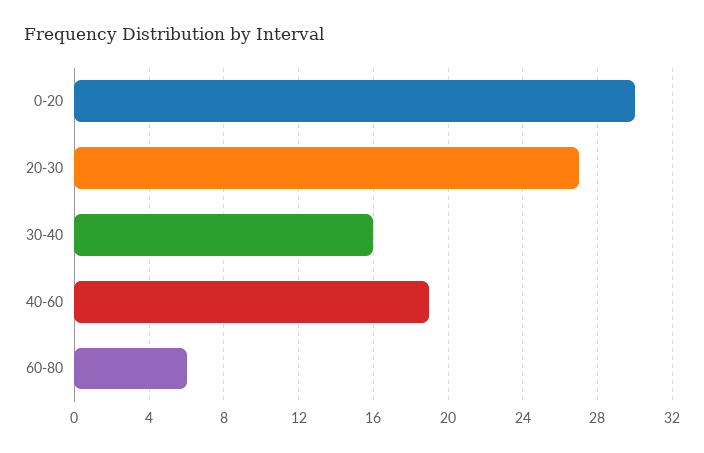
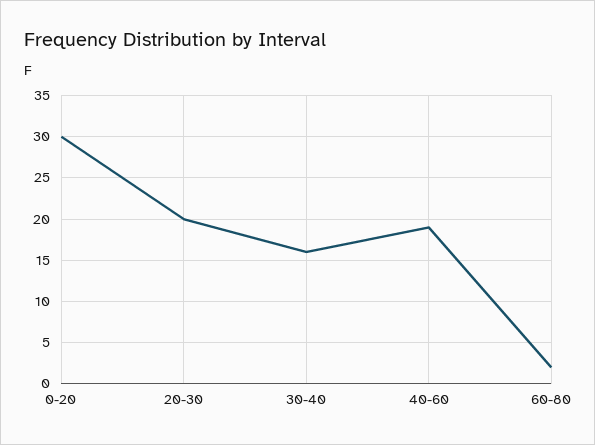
20-30: 27 -> 20
60-80: 6 -> 2

